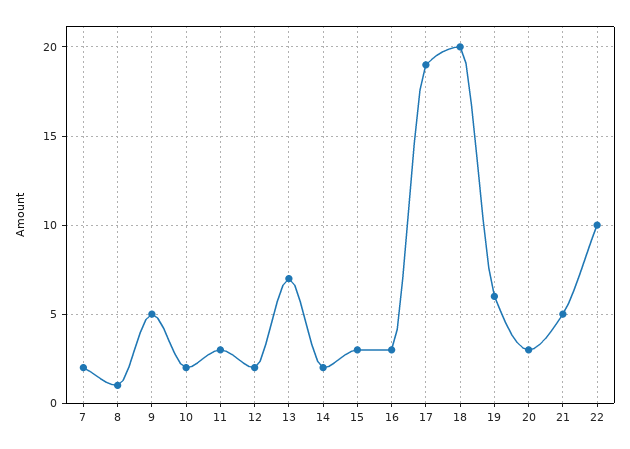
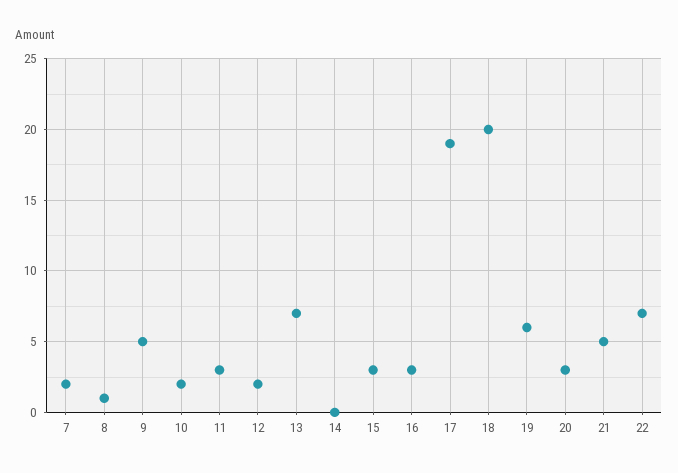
14: 2 -> 0
22: 10 -> 7

